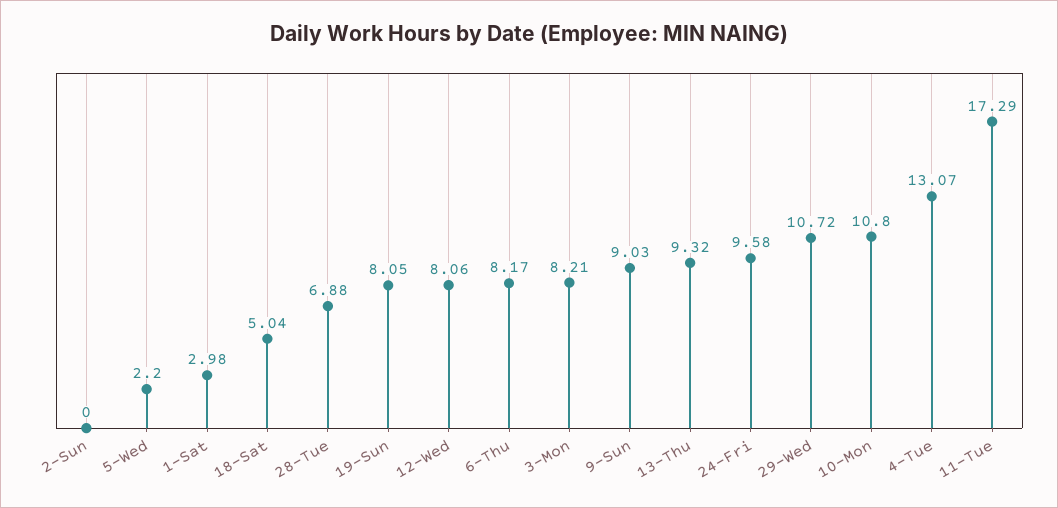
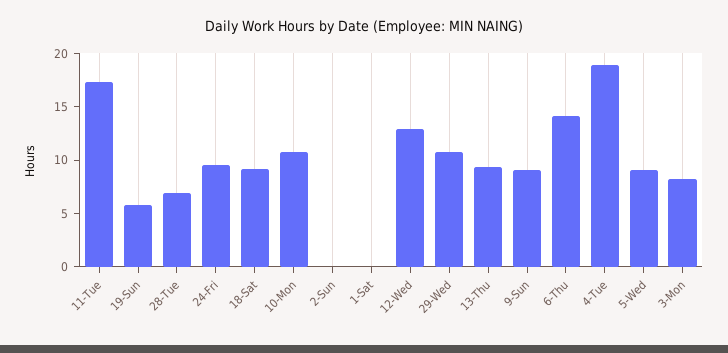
5-Wed: 2.2 -> 9
1-Sat: 2.98 -> 0
18-Sat: 5.04 -> 9
19-Sun: 8.05 -> 6
12-Wed: 8.06 -> 13
6-Thu: 8.17 -> 14
4-Tue: 13.07 -> 19

